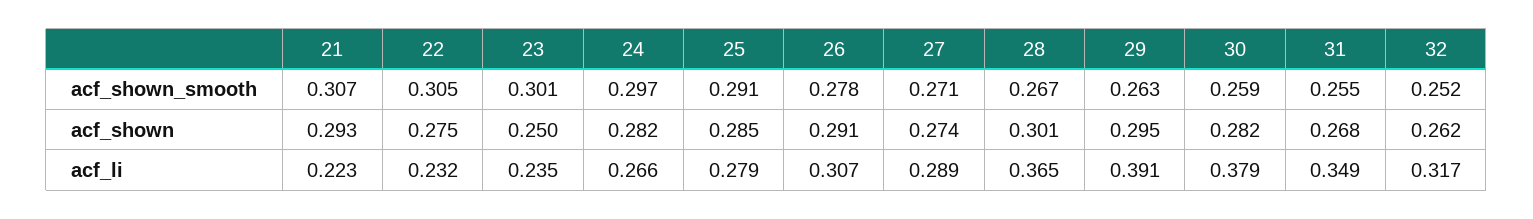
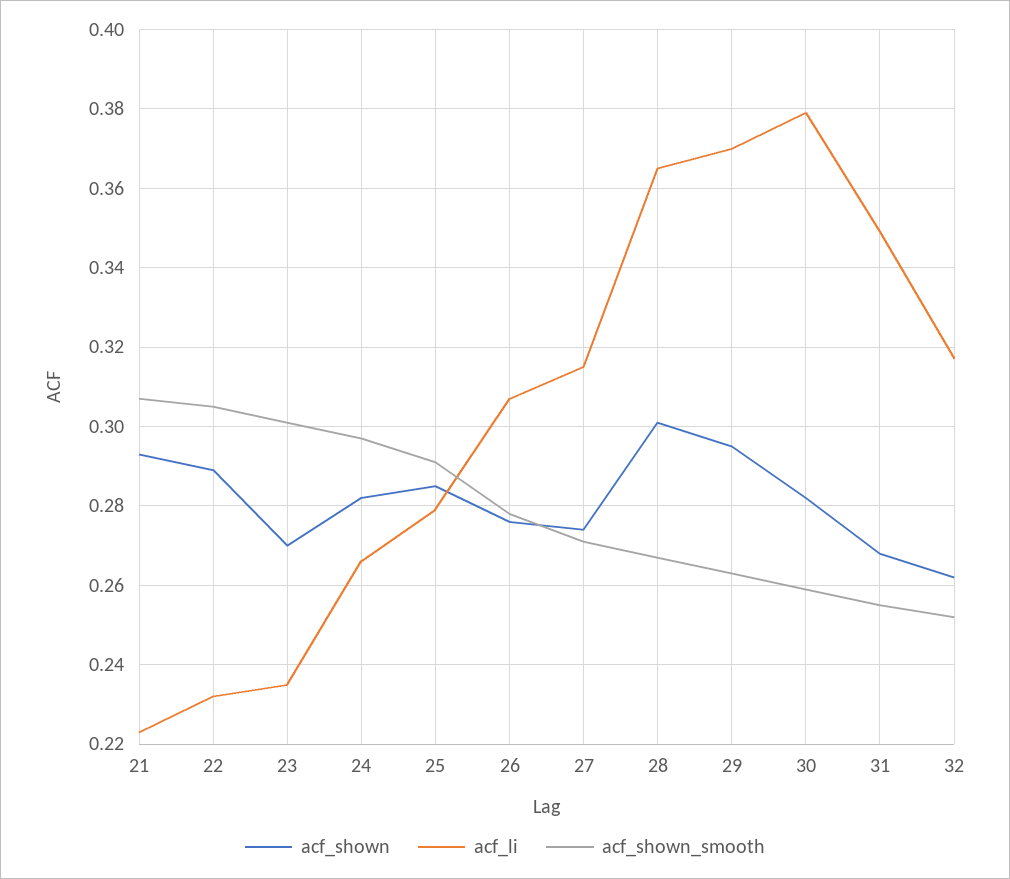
acf_shown, 22: 0.275 -> 0.29
acf_shown, 23: 0.25 -> 0.27
acf_shown, 26: 0.291 -> 0.275
acf_li, 27: 0.289 -> 0.315
acf_li, 29: 0.391 -> 0.37

